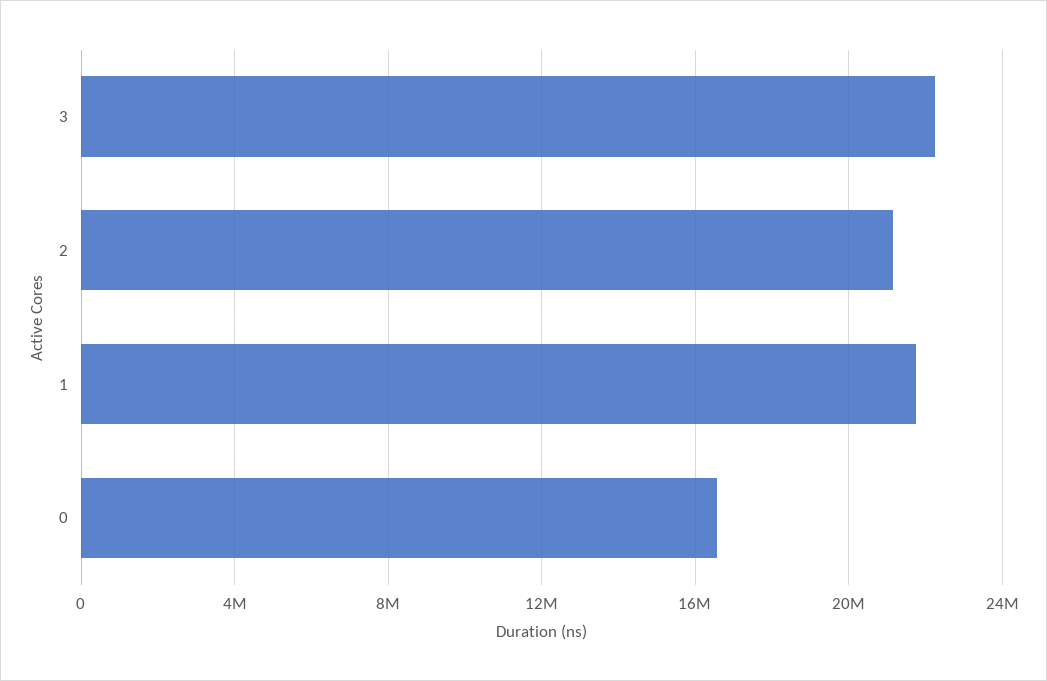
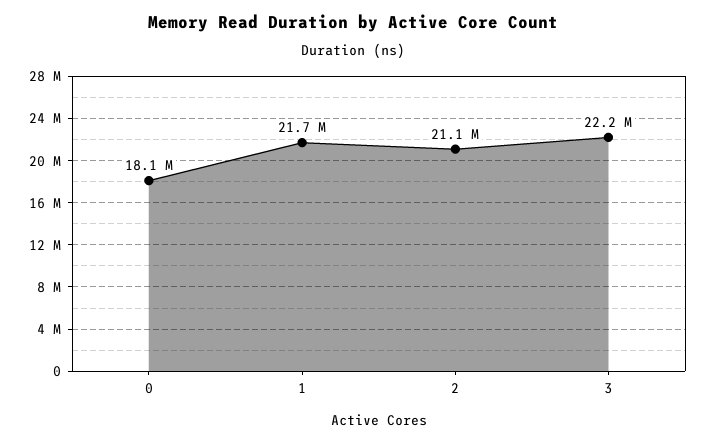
0: 16500000 -> 18100000

